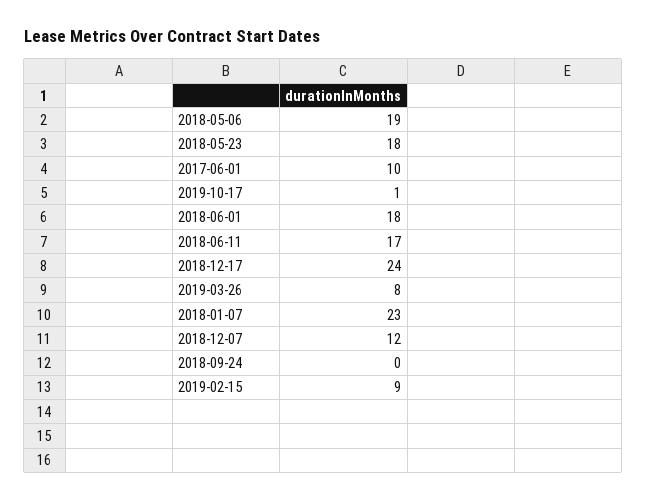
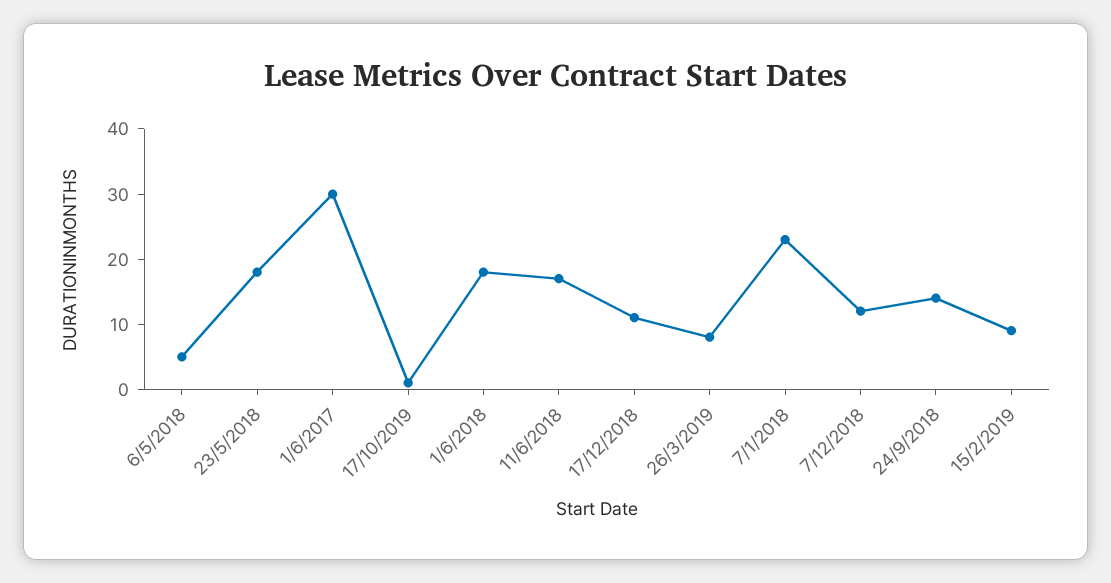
2018-05-06: 19 -> 5
2017-06-01: 10 -> 30
2018-12-17: 24 -> 10
2018-09-24: 0 -> 15

